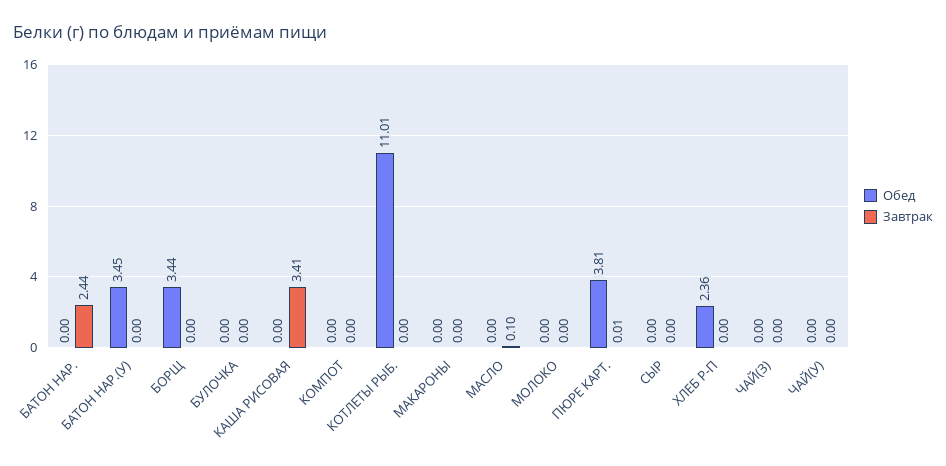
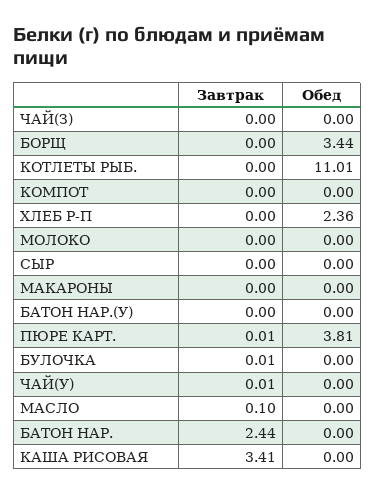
Обед, БАТОН НАР.(У): 3.45 -> 0
Завтрак, БУЛОЧКА: 0 -> 0.01
Завтрак, ЧАЙ(У): 0 -> 0.01

